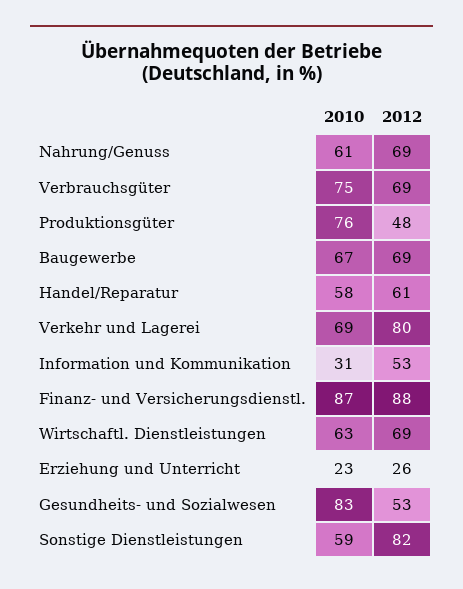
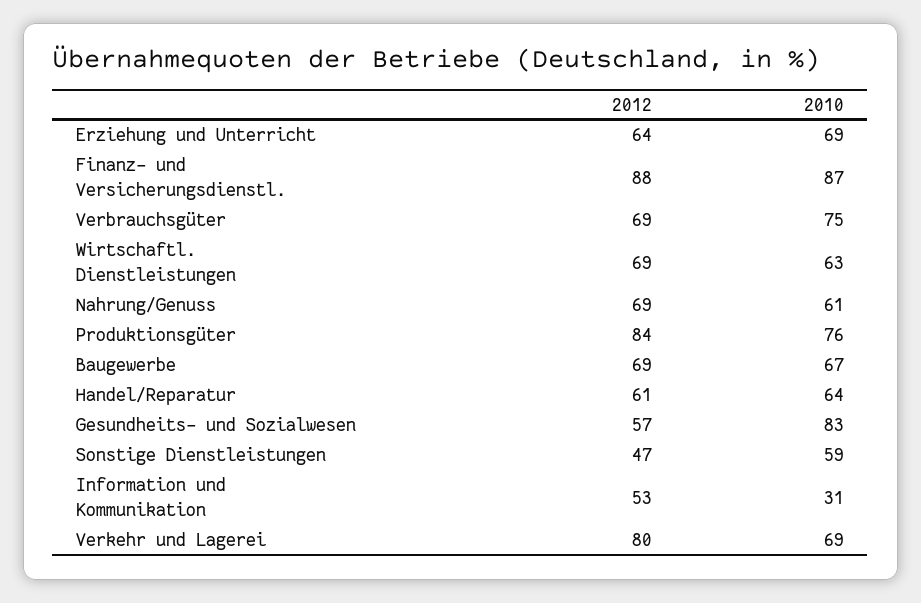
2012, Produktionsgüter: 48 -> 84
2010, Handel/Reparatur: 58 -> 64
2010, Erziehung und Unterricht: 23 -> 69
2012, Erziehung und Unterricht: 26 -> 64
2012, Gesundheits- und Sozialwesen: 53 -> 57
2012, Sonstige Dienstleistungen: 82 -> 47

